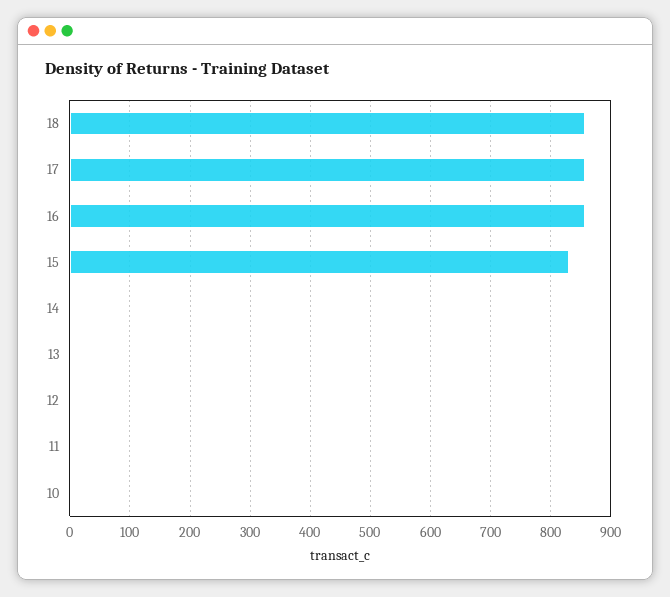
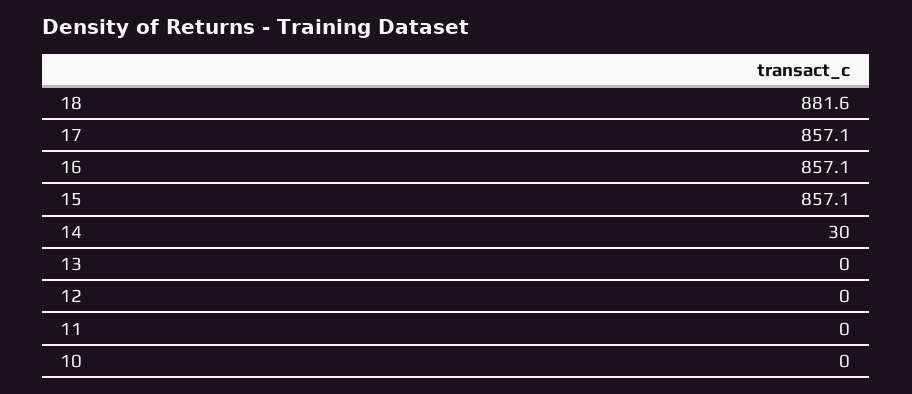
18: 860 -> 881.6
15: 830 -> 857.1
14: 0 -> 30

